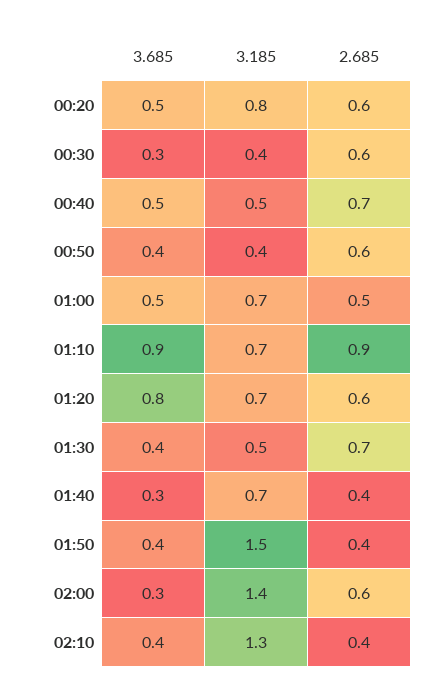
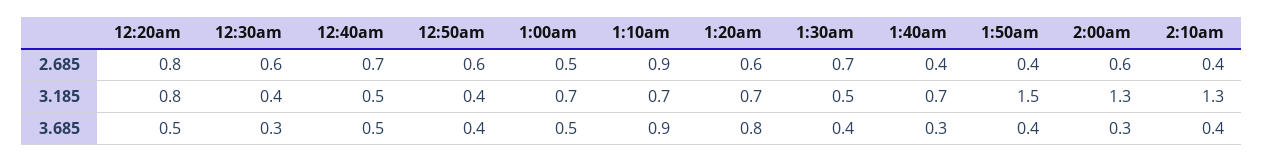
2.685, 00:20: 0.6 -> 0.8
3.185, 02:00: 1.4 -> 1.3

